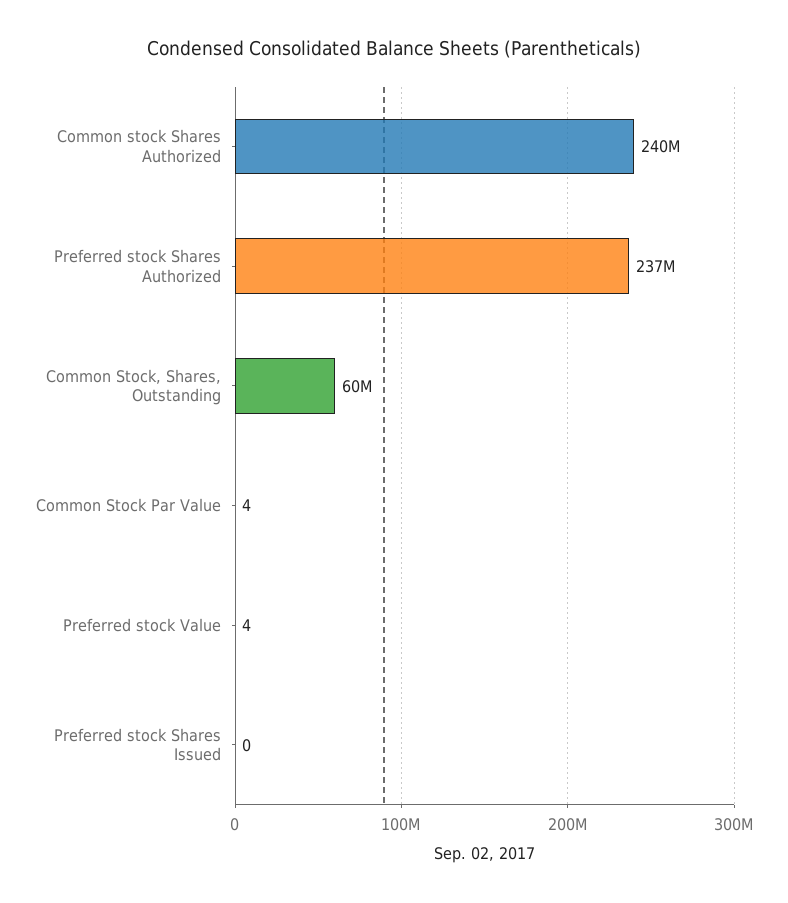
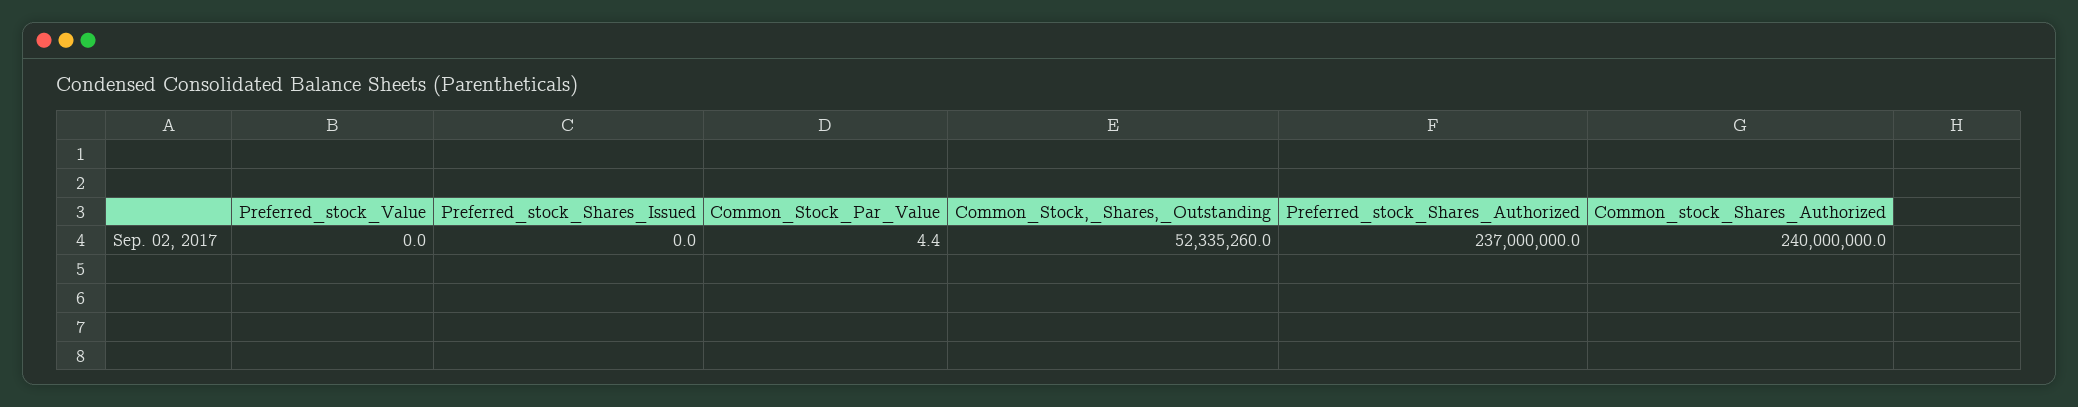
Common Stock, Shares, Outstanding: 60000000 -> 52335260
Preferred stock Value: 4 -> 0

